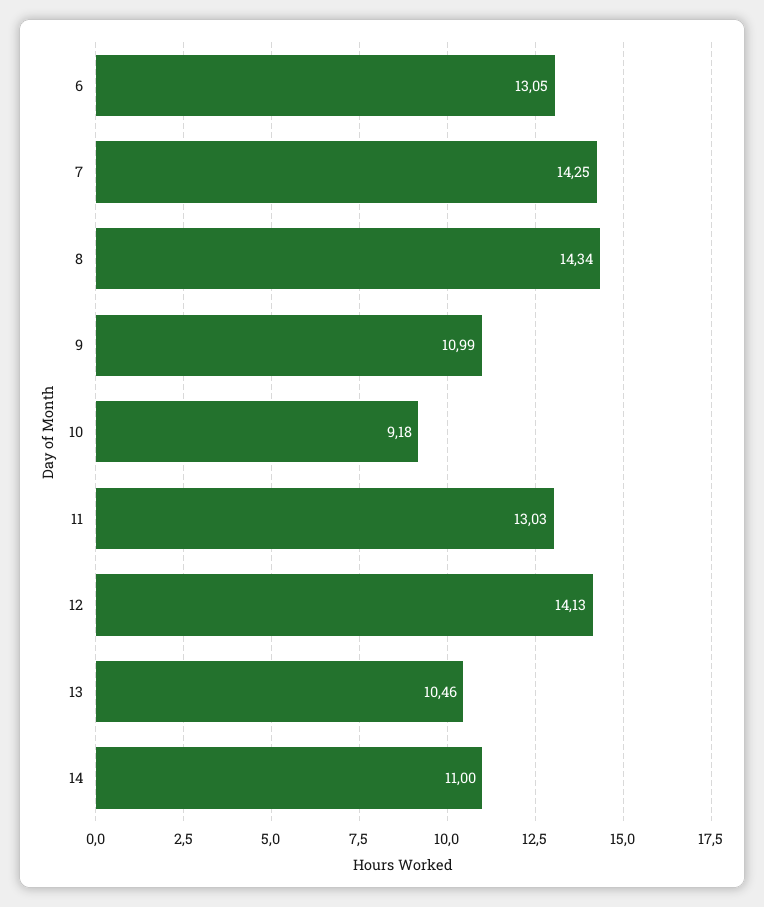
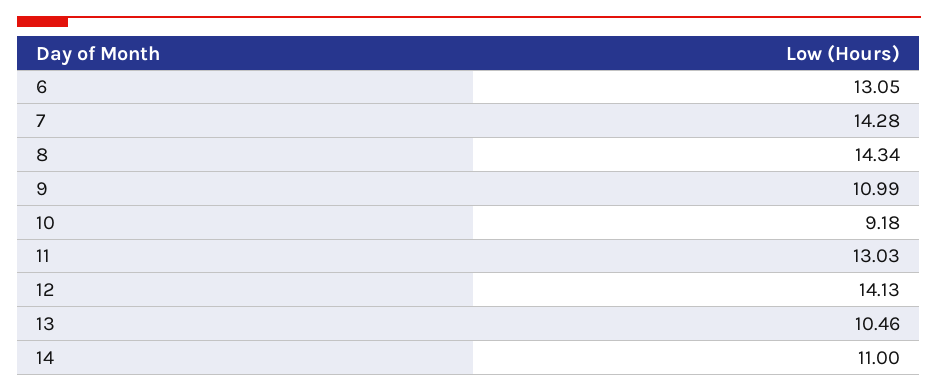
7: 14.25 -> 14.28

